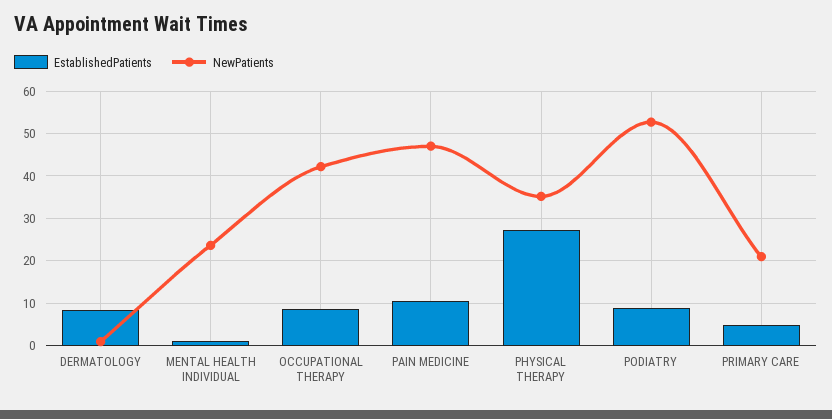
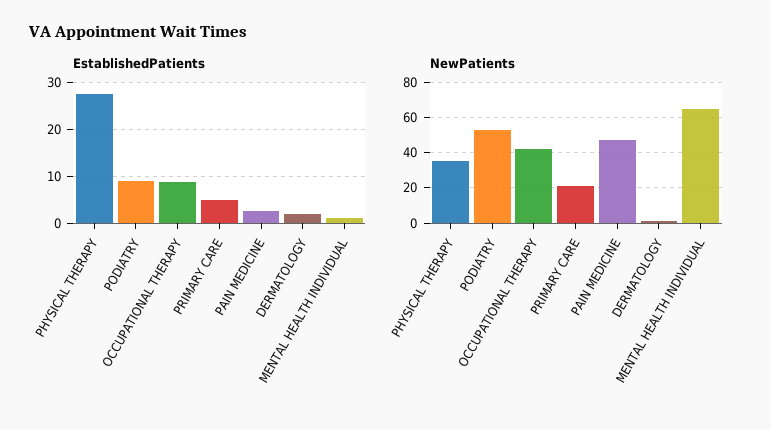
EstablishedPatients, DERMATOLOGY: 8 -> 2
NewPatients, MENTAL HEALTH INDIVIDUAL: 24 -> 65
EstablishedPatients, PAIN MEDICINE: 10 -> 2

